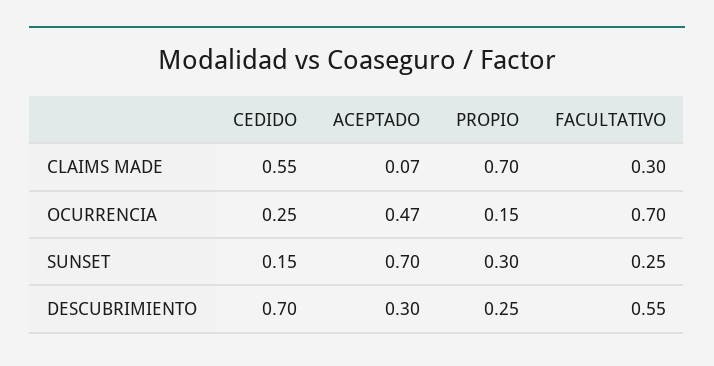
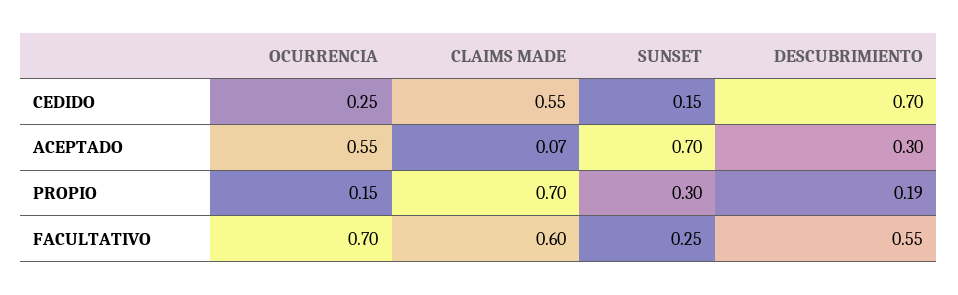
FACULTATIVO, CLAIMS MADE: 0.3 -> 0.6
ACEPTADO, OCURRENCIA: 0.47 -> 0.55
PROPIO, DESCUBRIMIENTO: 0.25 -> 0.19

